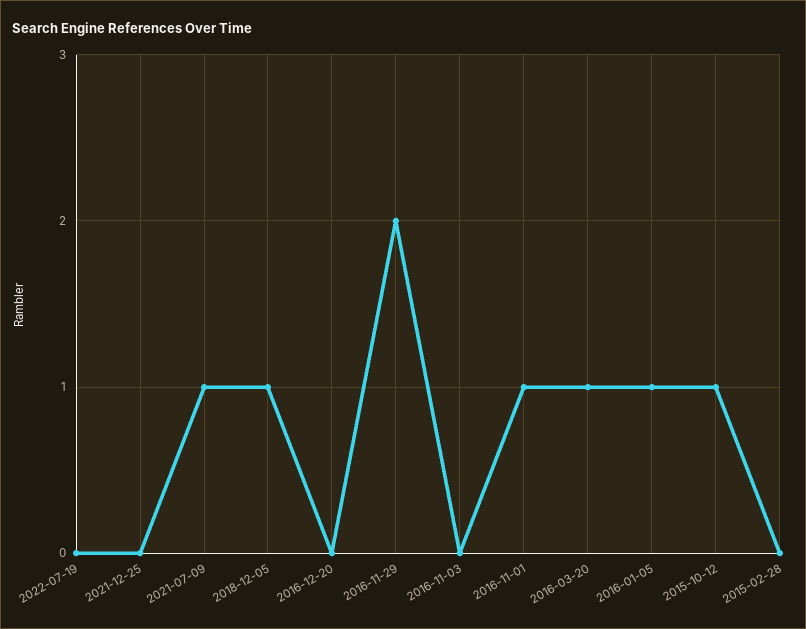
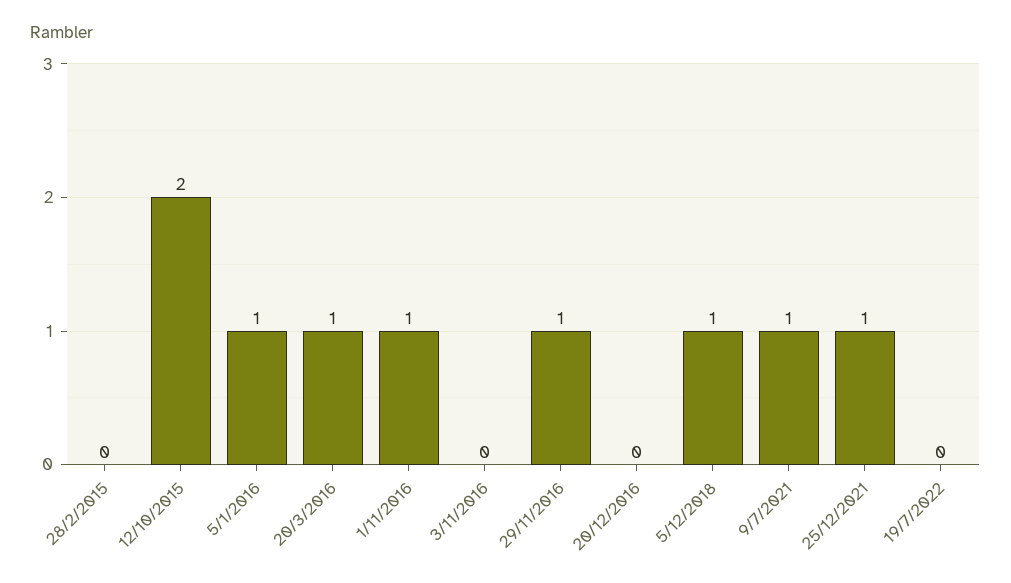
2021-12-25: 0 -> 1
2016-11-29: 2 -> 1
2015-10-12: 1 -> 2

